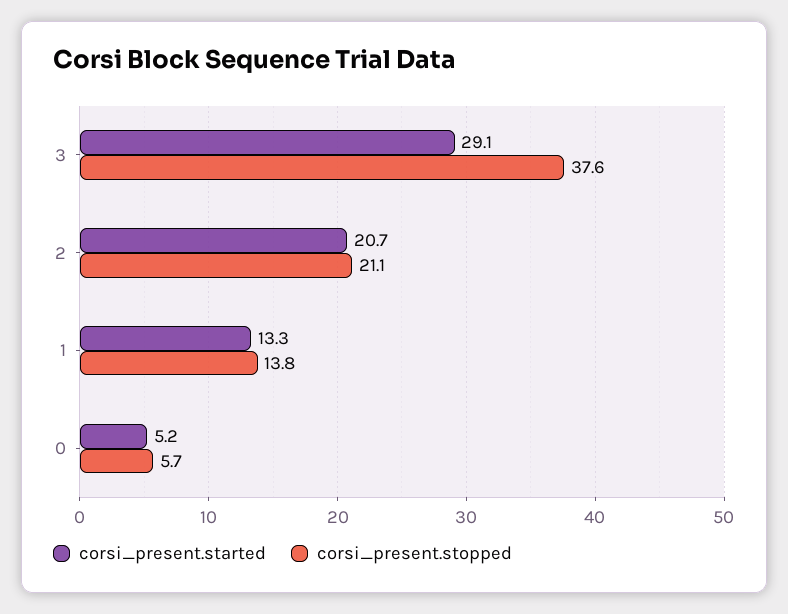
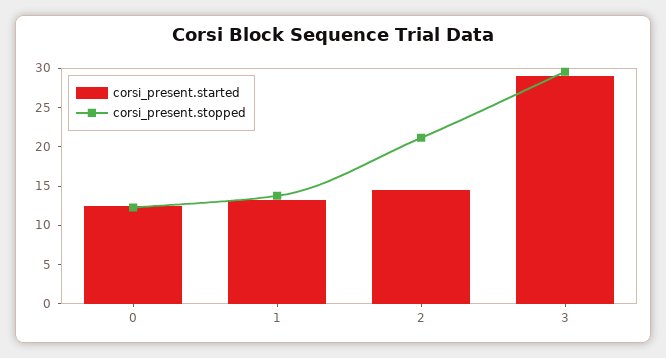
corsi_present.stopped, 3: 37.6 -> 30
corsi_present.started, 2: 20.7 -> 15
corsi_present.started, 0: 5.2 -> 12.5
corsi_present.stopped, 0: 5.7 -> 12.5

